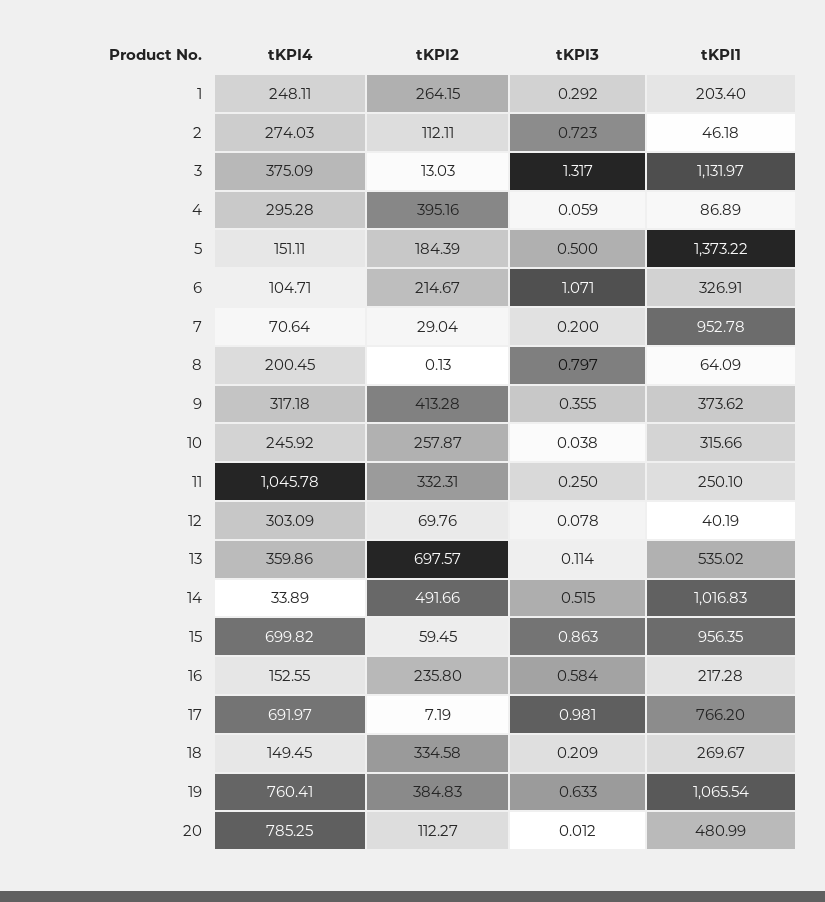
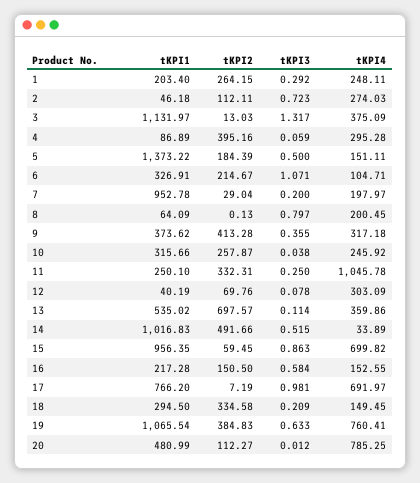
tKPI4, 7: 70.64 -> 197.97
tKPI2, 16: 235.8 -> 150.5
tKPI1, 18: 269.67 -> 294.5

